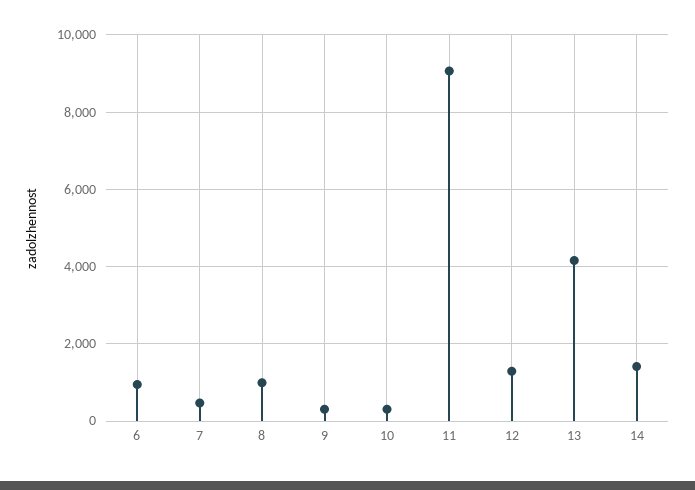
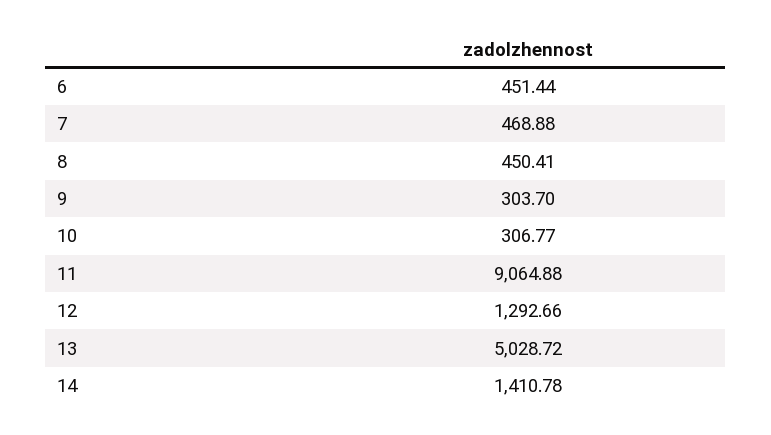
6: 1000 -> 451.44
8: 1000 -> 450.41
13: 4200 -> 5028.72

